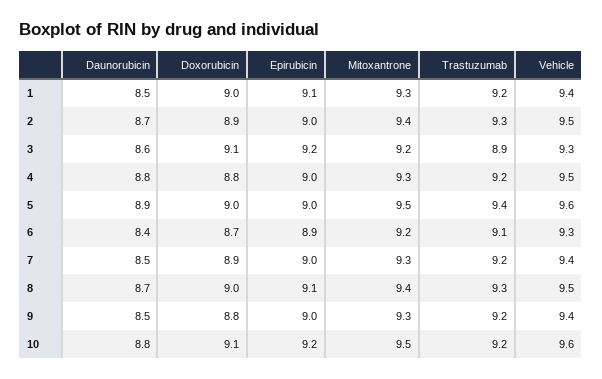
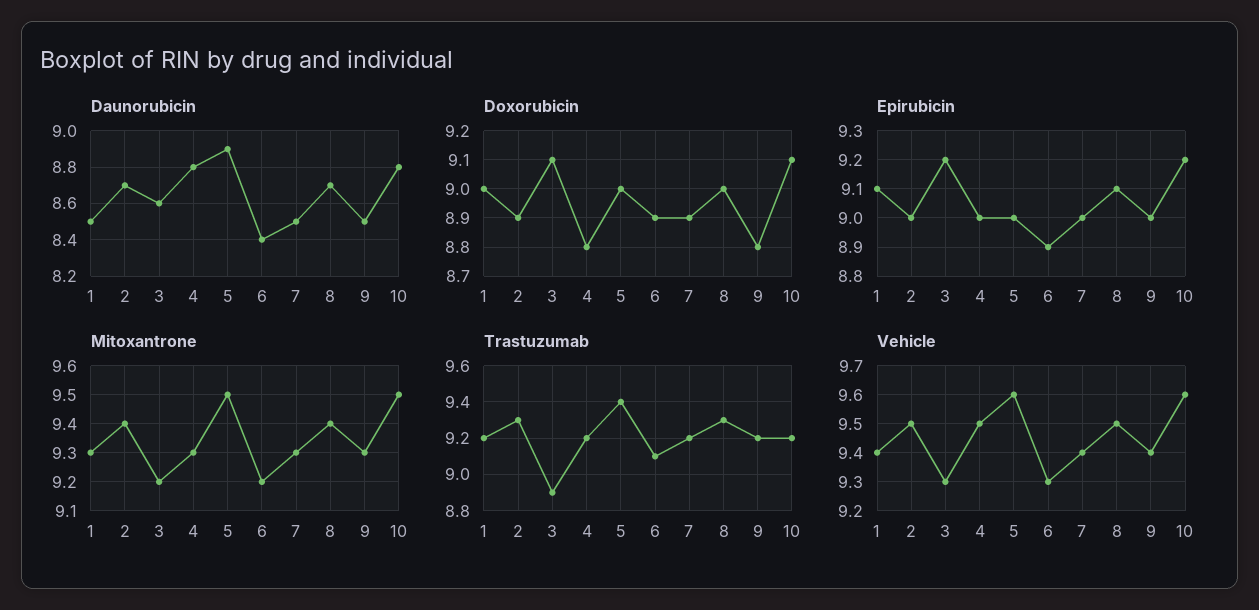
Doxorubicin, 6: 8.7 -> 8.9

